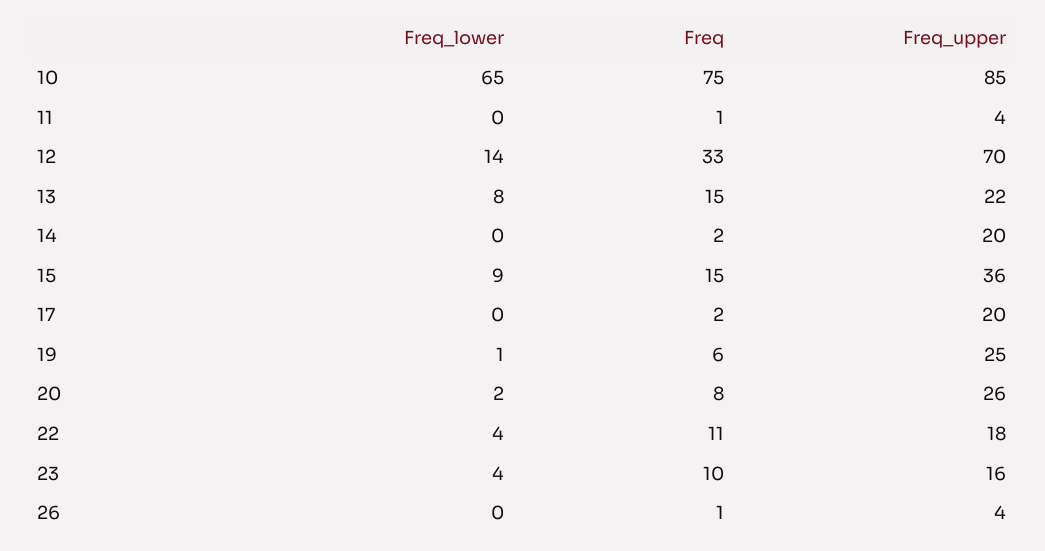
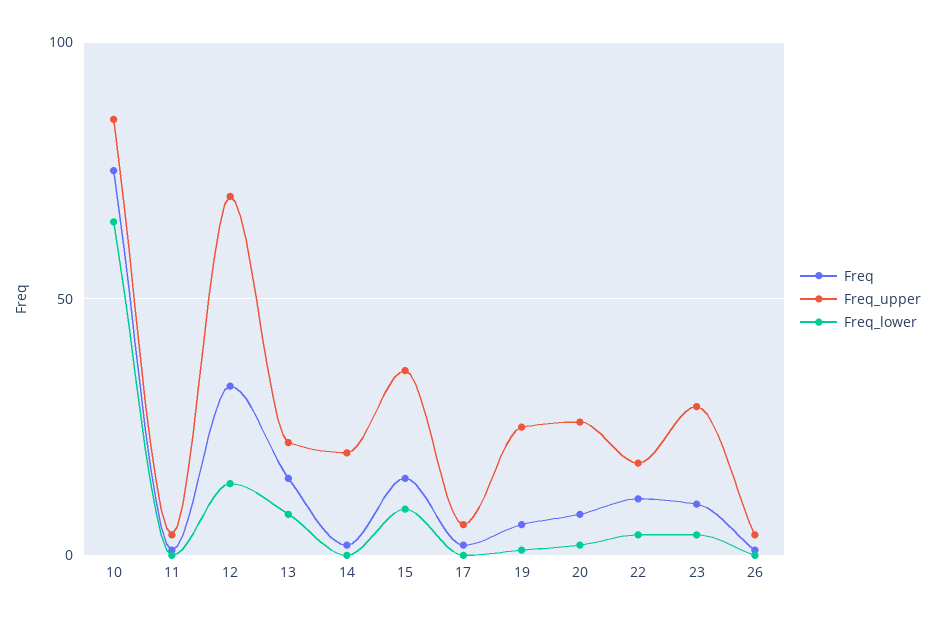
Freq_upper, 17: 20 -> 5
Freq_upper, 23: 16 -> 30

